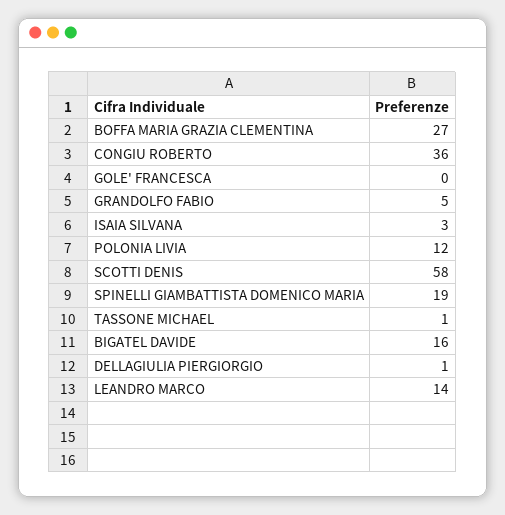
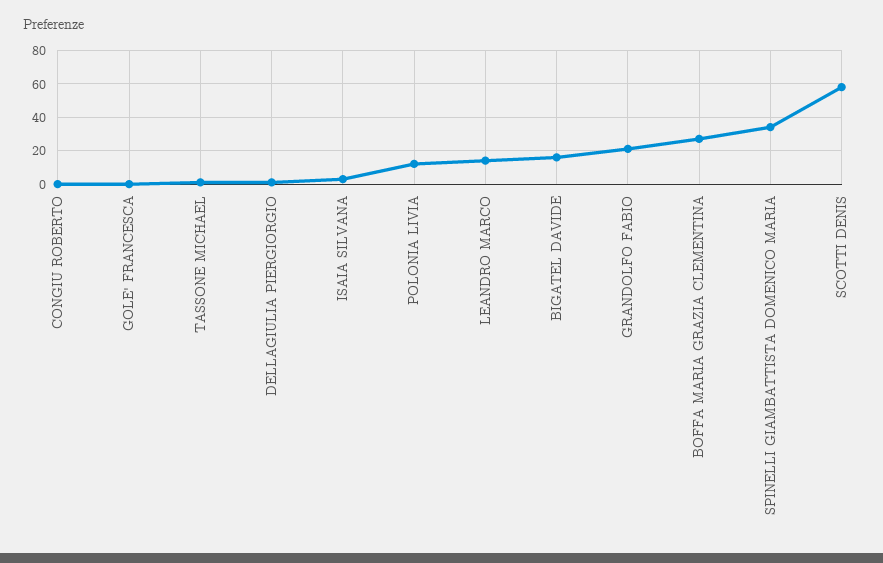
CONGIU ROBERTO: 36 -> 0
GRANDOLFO FABIO: 5 -> 20
SPINELLI GIAMBATTISTA DOMENICO MARIA: 19 -> 35

